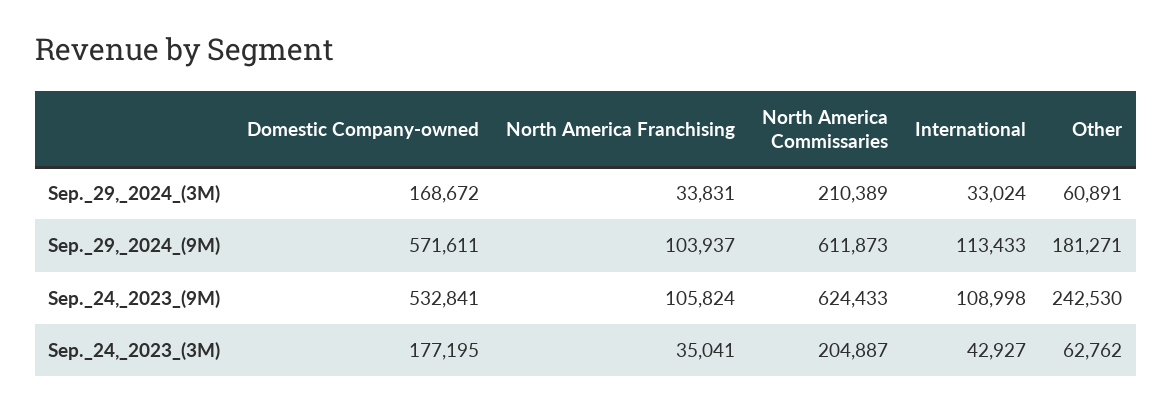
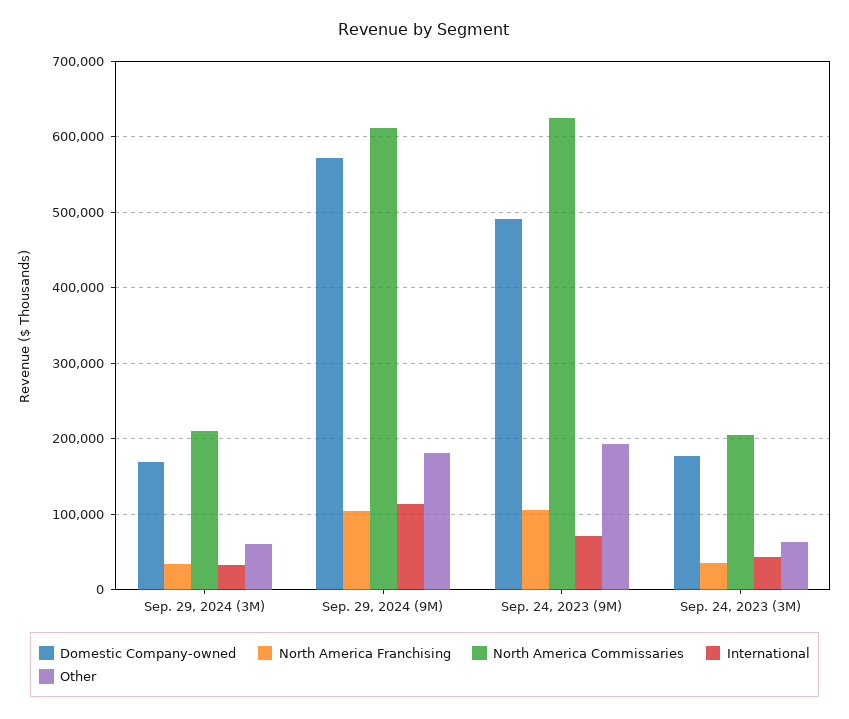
Domestic Company-owned, Sep._24,_2023_(9M): 532841 -> 490000
International, Sep._24,_2023_(9M): 108998 -> 70000
Other, Sep._24,_2023_(9M): 242530 -> 190000

